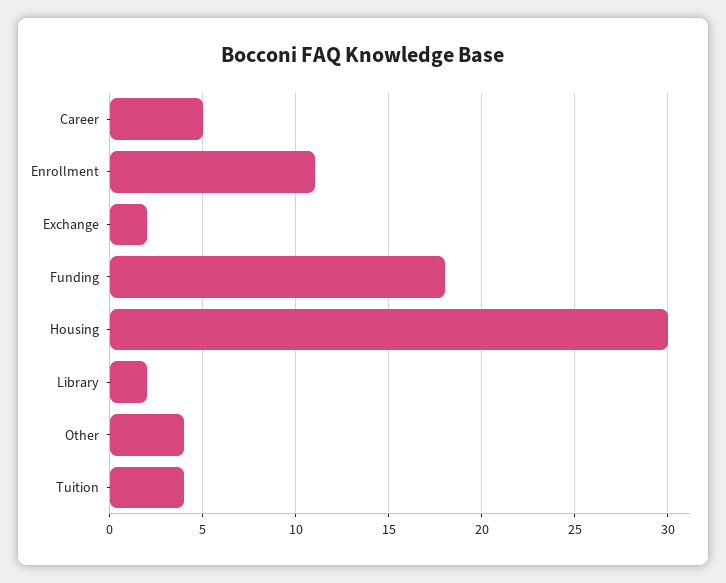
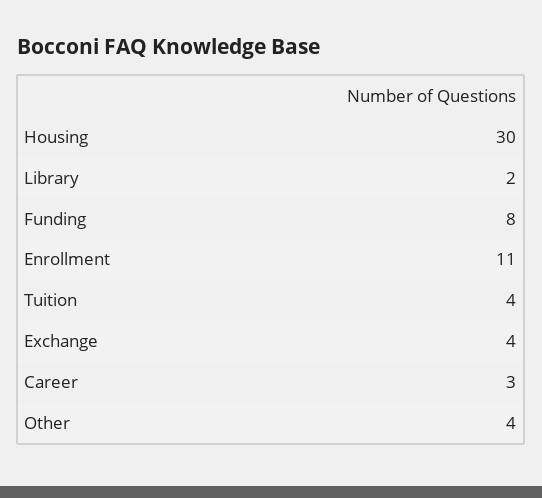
Career: 5 -> 3
Exchange: 2 -> 4
Funding: 18 -> 8

